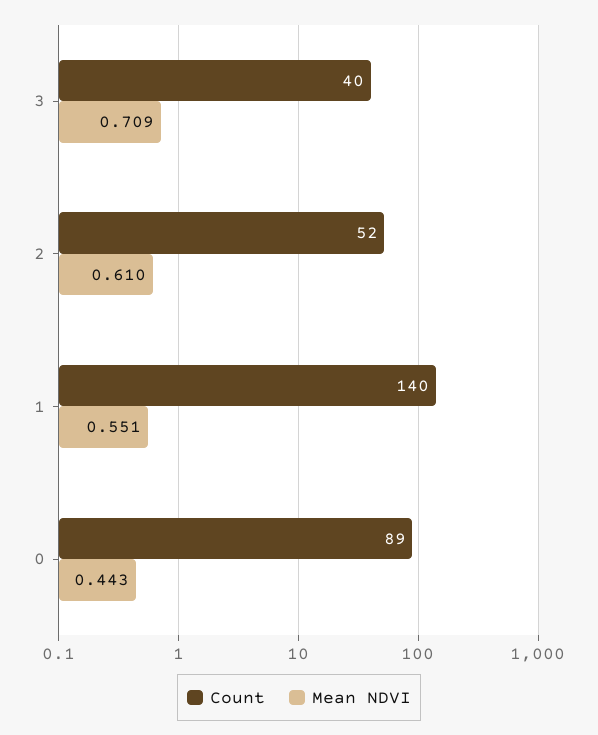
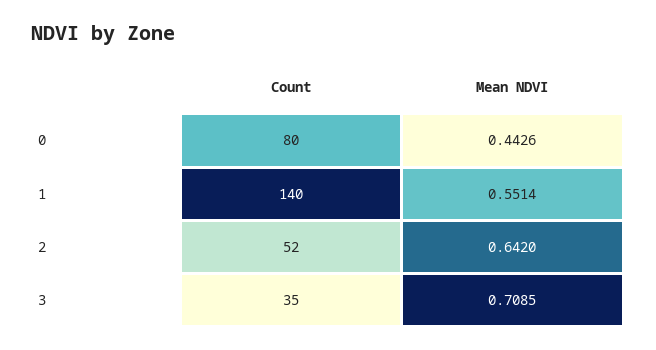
Count, 3: 40 -> 35
Mean NDVI, 2: 0.61 -> 0.642
Count, 0: 89 -> 80

